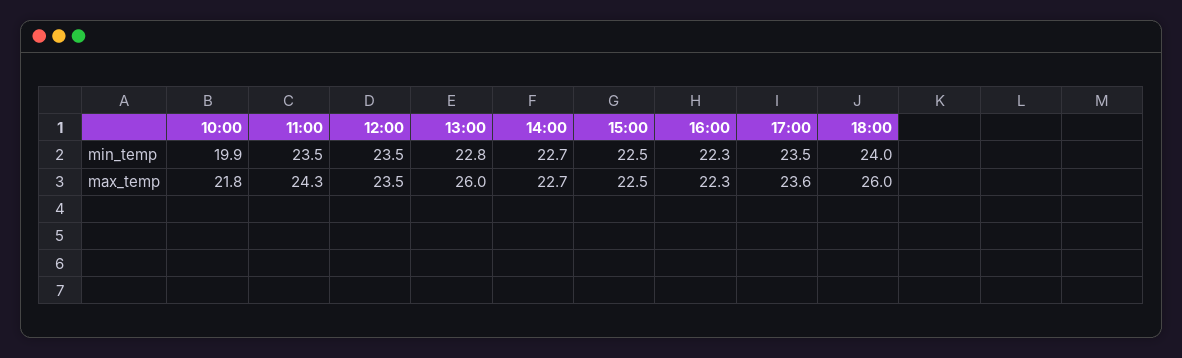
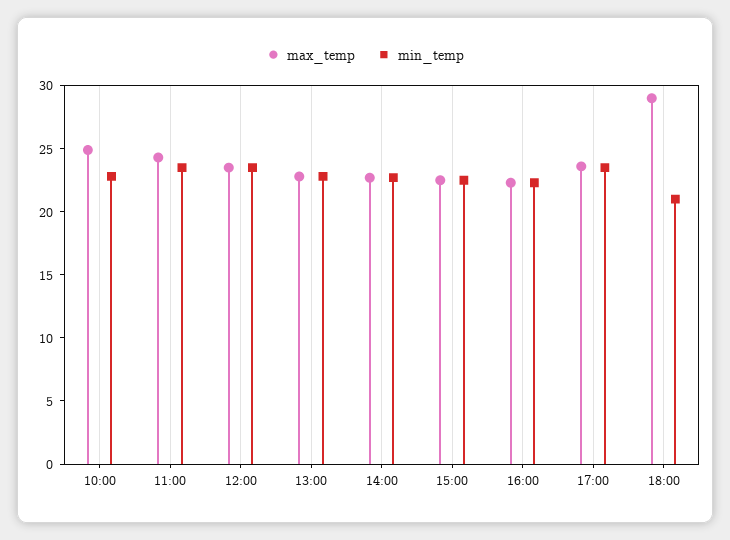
min_temp, 10:00: 19.9 -> 23
min_temp, 18:00: 24 -> 21
max_temp, 10:00: 21.8 -> 25
max_temp, 13:00: 26 -> 23
max_temp, 18:00: 26 -> 29

